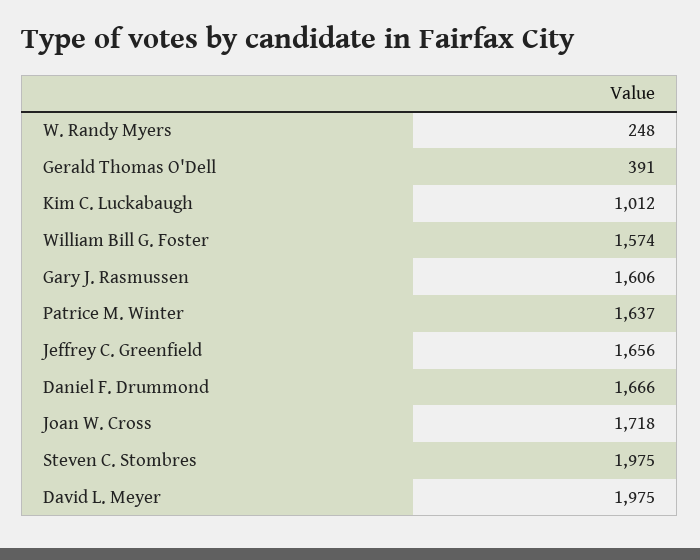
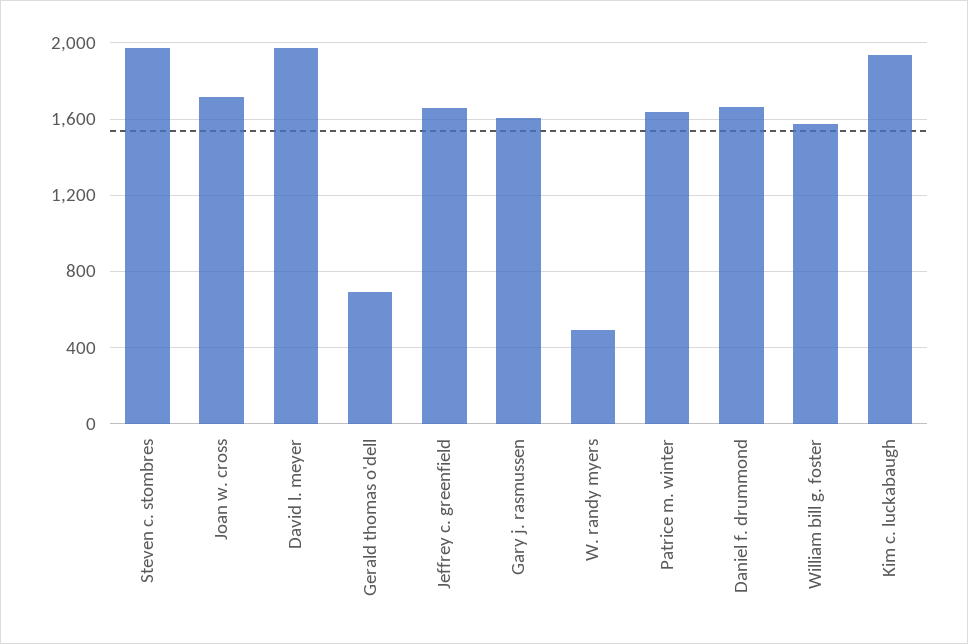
W. Randy Myers: 248 -> 500
Gerald Thomas O'Dell: 391 -> 700
Kim C. Luckabaugh: 1012 -> 1950

